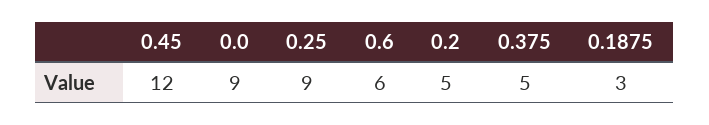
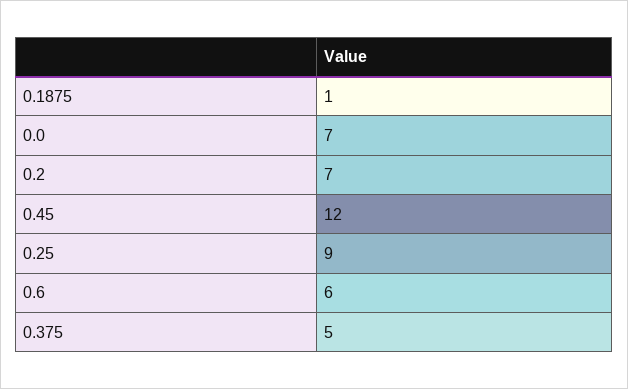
0.0: 9 -> 7
0.2: 5 -> 7
0.1875: 3 -> 1

